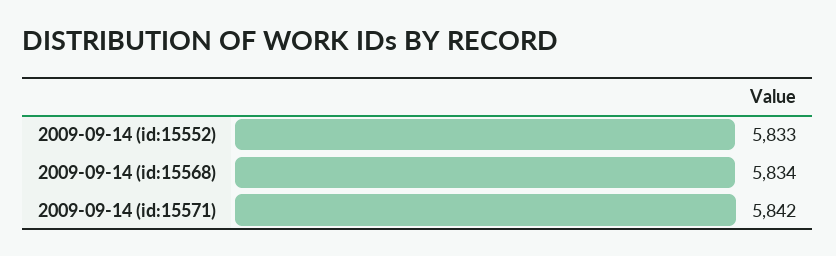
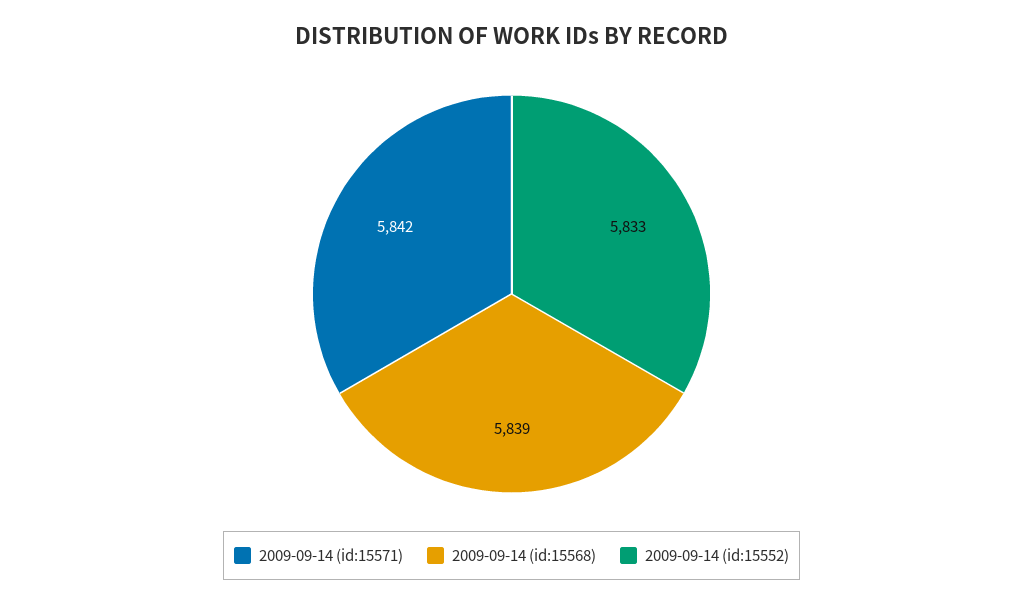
2009-09-14 (id:15568): 5834 -> 5839

